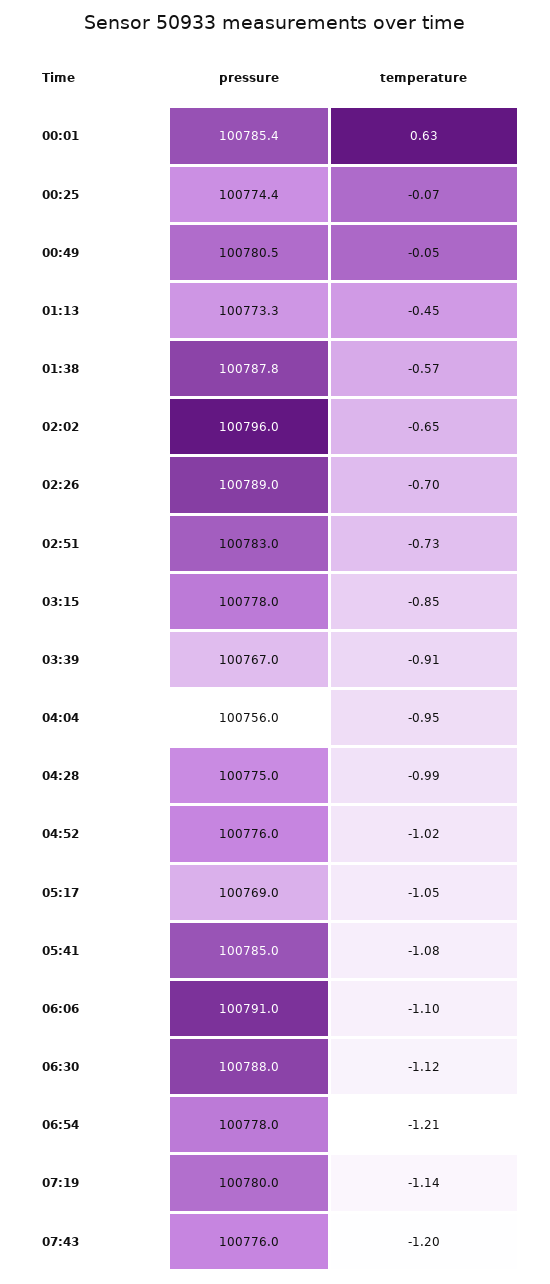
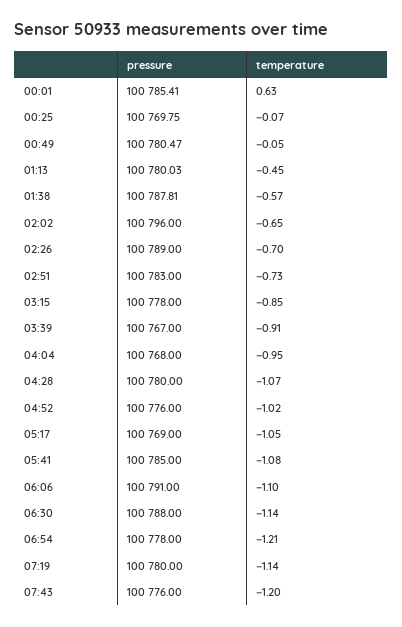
pressure, 00:25: 100774.4 -> 100769.75
pressure, 01:13: 100773.3 -> 100780.03
pressure, 04:04: 100756 -> 100768
pressure, 04:28: 100775 -> 100780
temperature, 04:28: -0.99 -> -1.07
temperature, 06:30: -1.12 -> -1.14

